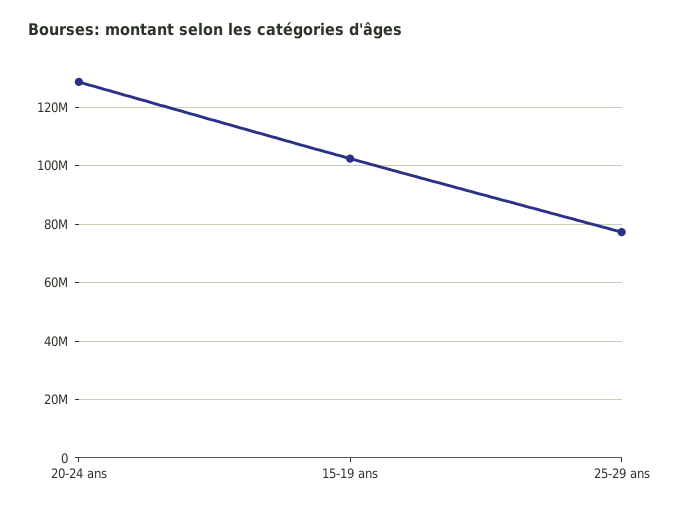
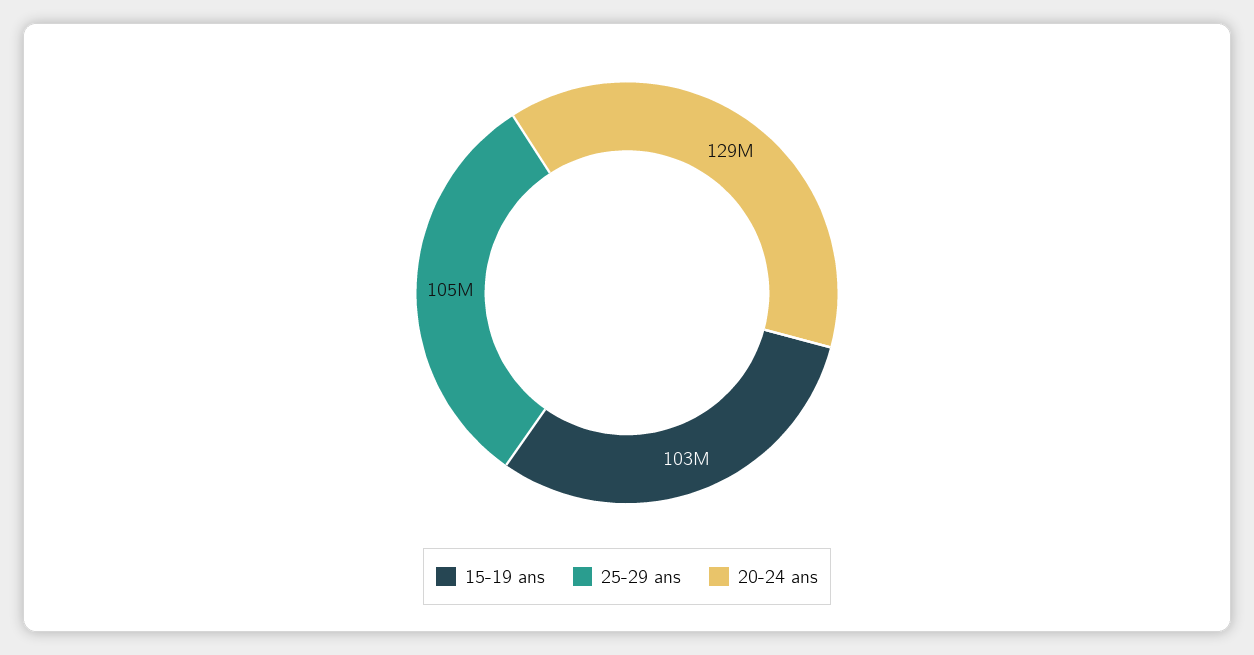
25-29 ans: 77500000 -> 105000000

